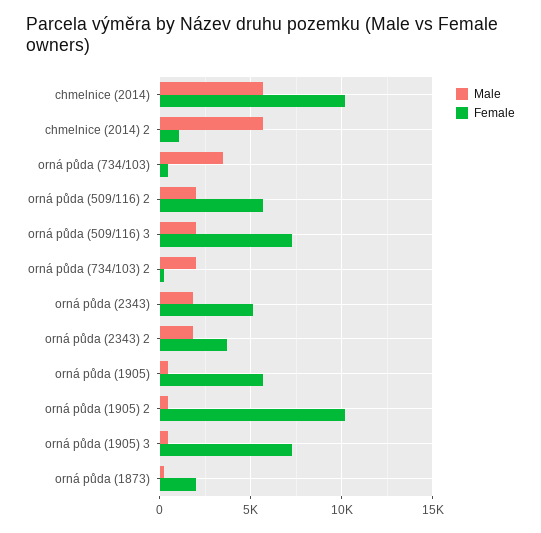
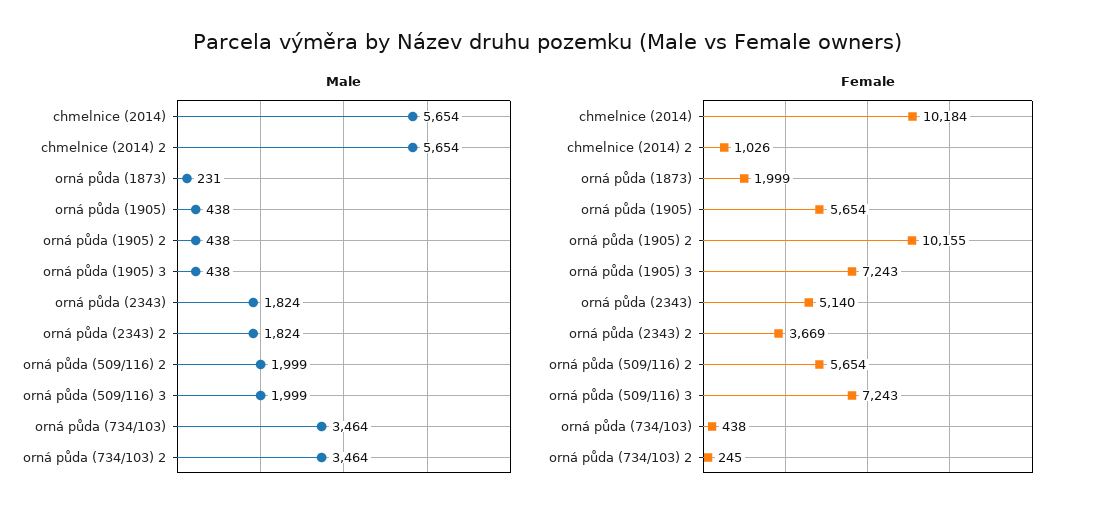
Male, orná půda (734/103) 2: 2000 -> 3464

